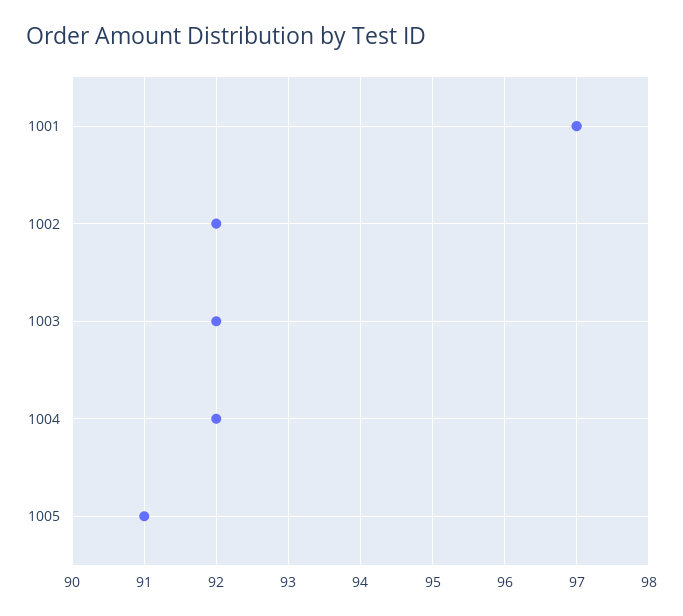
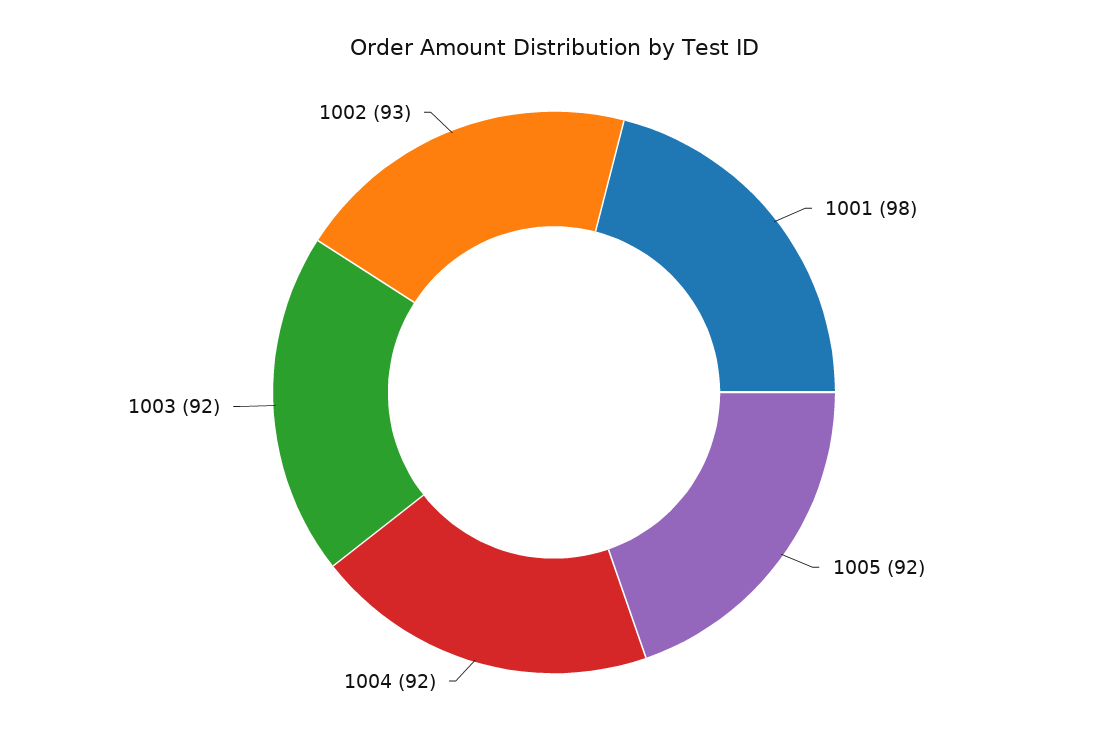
1001: 97 -> 98
1002: 92 -> 93
1005: 91 -> 92

